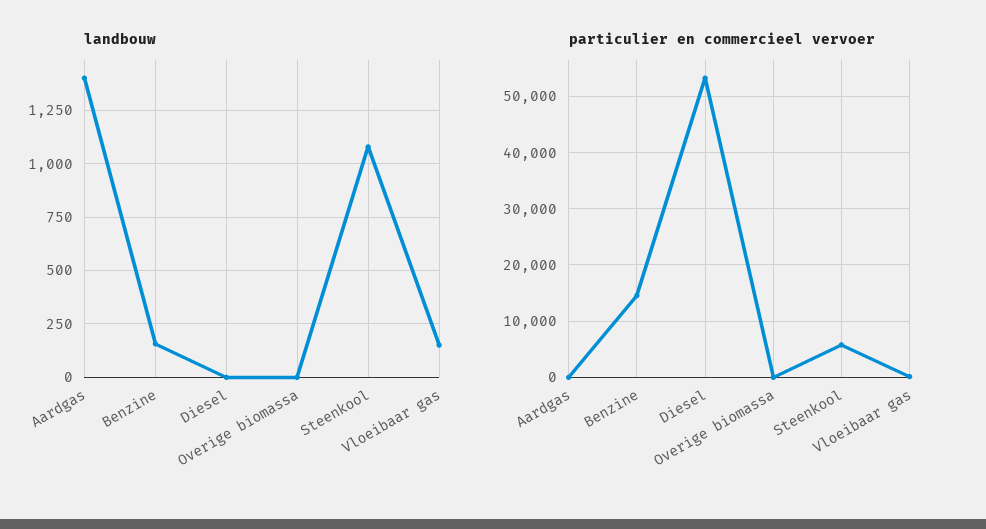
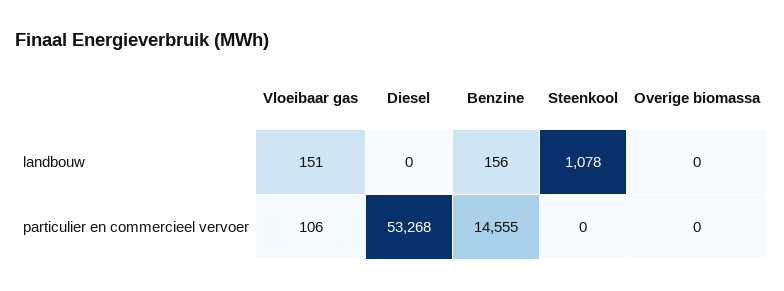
landbouw, Aardgas: 1400 -> none
particulier en commercieel vervoer, Aardgas: 0 -> none
particulier en commercieel vervoer, Steenkool: 6000 -> 0

